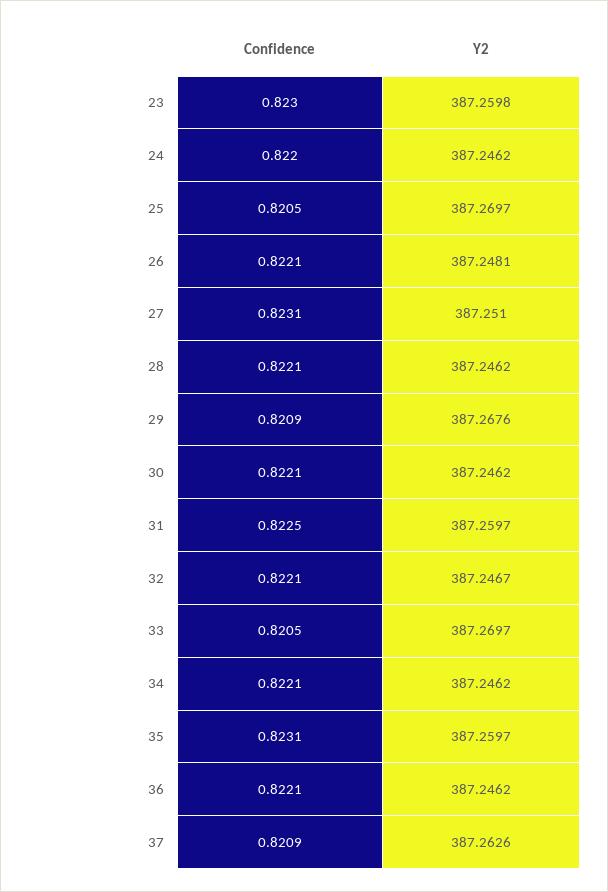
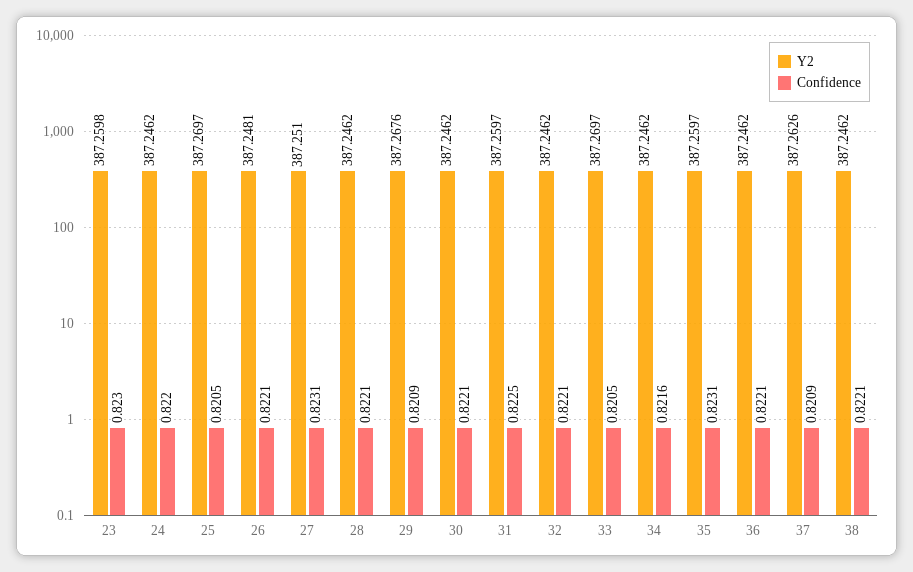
Y2, 32: 387.2467 -> 387.2462
Confidence, 34: 0.8221 -> 0.8216
Y2, 38: none -> 387.2462
Confidence, 38: none -> 0.8221

